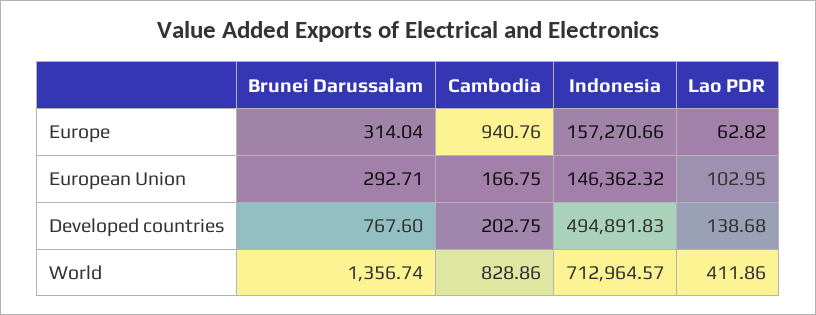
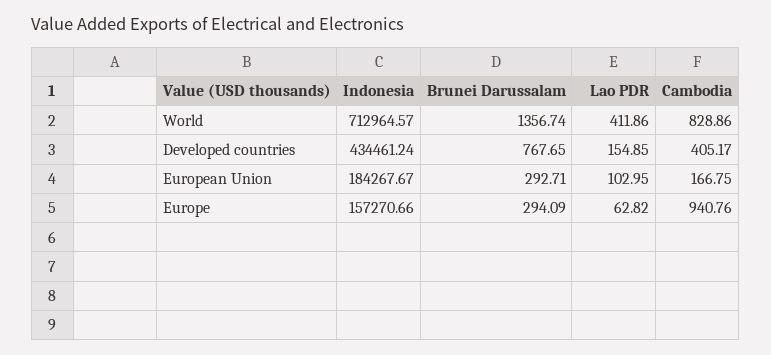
Brunei Darussalam, Europe: 314.04 -> 294.09
Indonesia, European Union: 146362.32 -> 184267.67
Brunei Darussalam, Developed countries: 767.6 -> 767.65
Cambodia, Developed countries: 202.75 -> 405.17
Indonesia, Developed countries: 494891.83 -> 434461.24
Lao PDR, Developed countries: 138.68 -> 154.85

